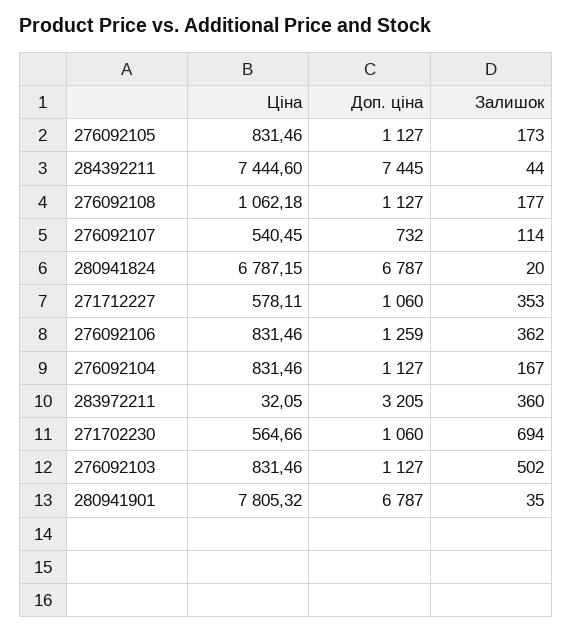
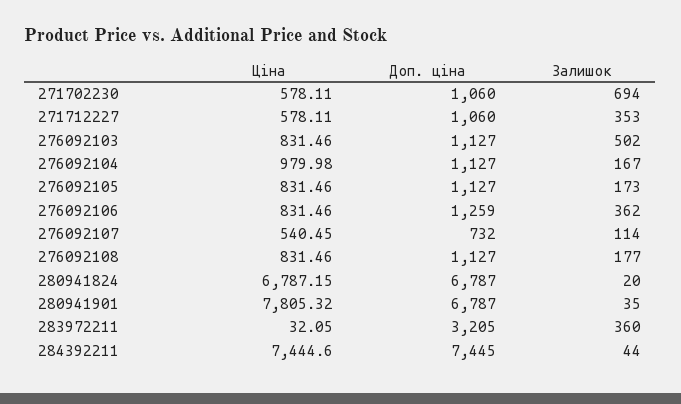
Ціна, 276092108: 1062.18 -> 831.46
Ціна, 276092104: 831.46 -> 979.98
Ціна, 271702230: 564.66 -> 578.11

